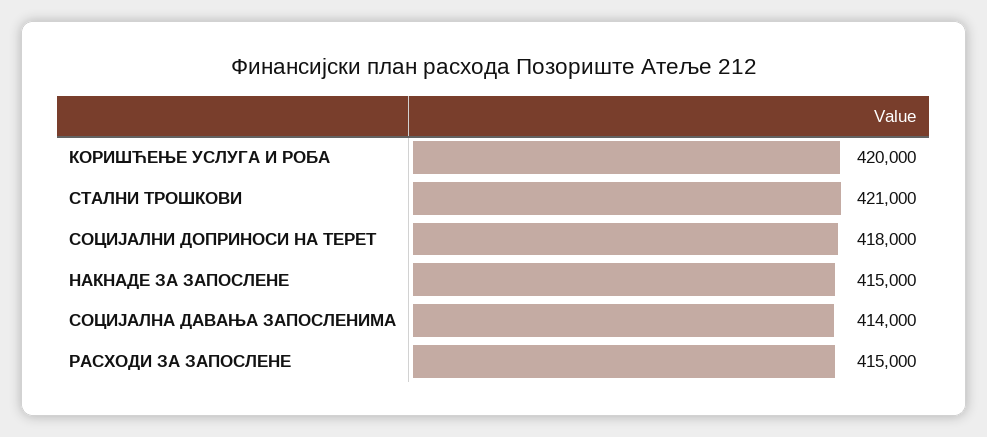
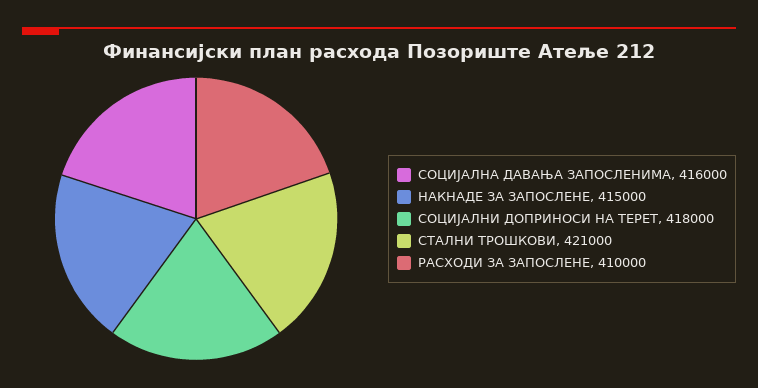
КОРИШЋЕЊЕ УСЛУГА И РОБА: 420000 -> none
СОЦИЈАЛНА ДАВАЊА ЗАПОСЛЕНИМА: 414000 -> 416000
РАСХОДИ ЗА ЗАПОСЛЕНЕ: 415000 -> 410000

